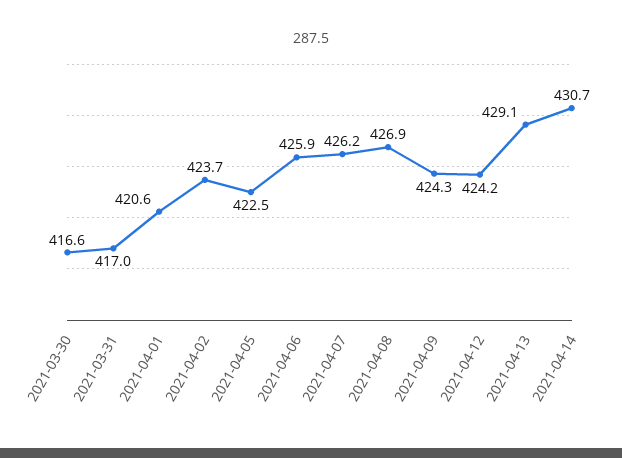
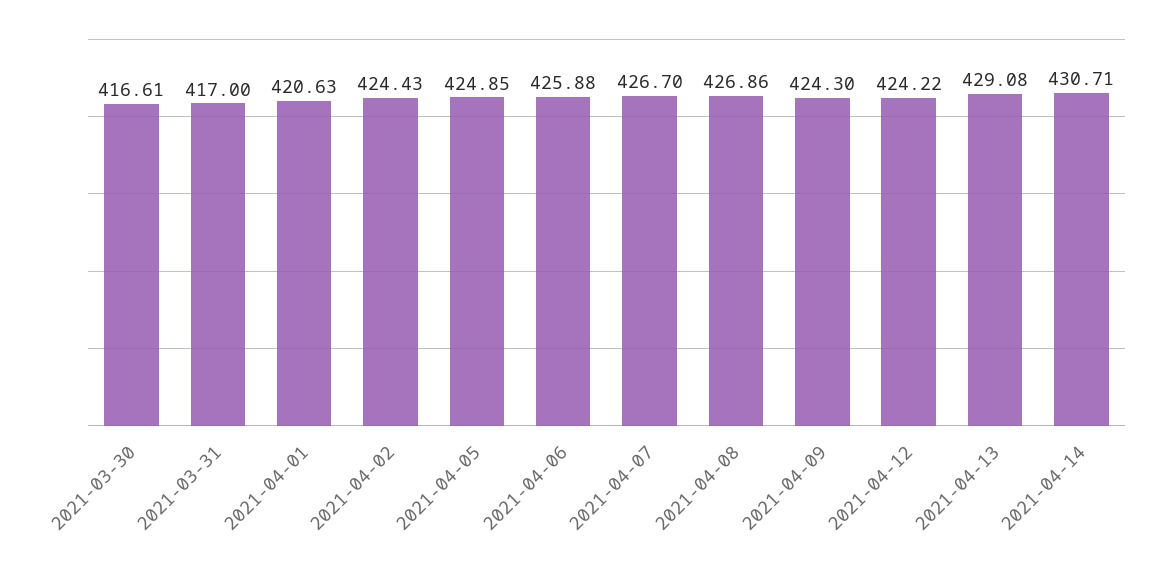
2021-04-02: 423.7 -> 424.43
2021-04-05: 422.5 -> 424.85
2021-04-07: 426.2 -> 426.7

